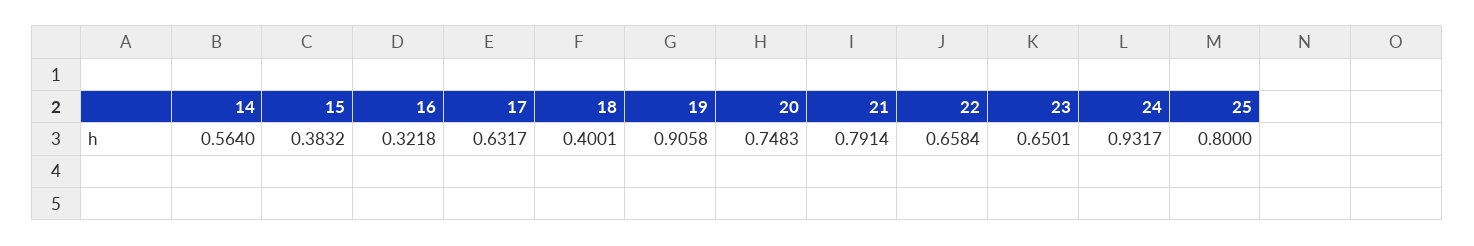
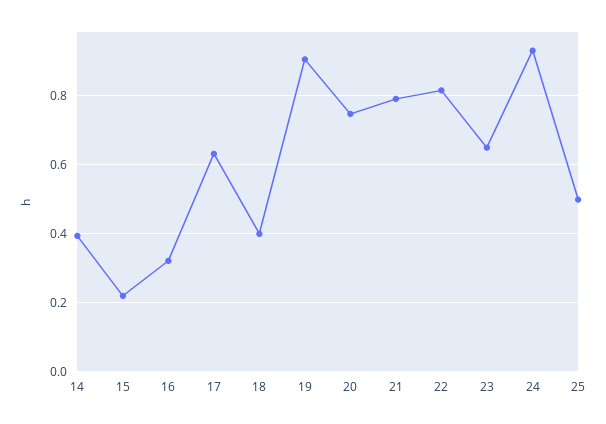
14: 0.564 -> 0.4
15: 0.3832 -> 0.22
22: 0.6584 -> 0.82
25: 0.8 -> 0.5

